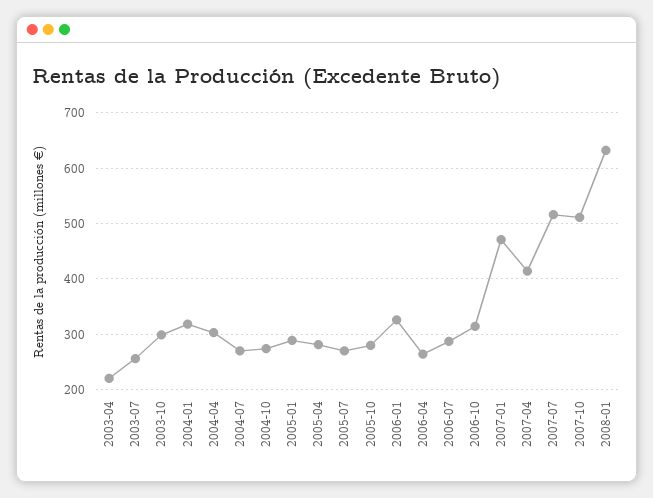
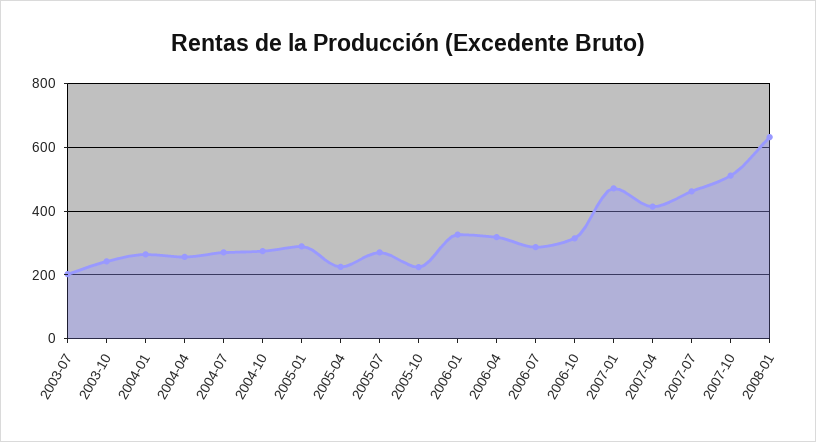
2003-04: 220 -> none
2003-07: 260 -> 200
2003-10: 300 -> 240
2004-01: 320 -> 260
2004-04: 300 -> 260
2005-04: 280 -> 220
2005-10: 280 -> 220
2006-04: 260 -> 320
2007-07: 520 -> 460

